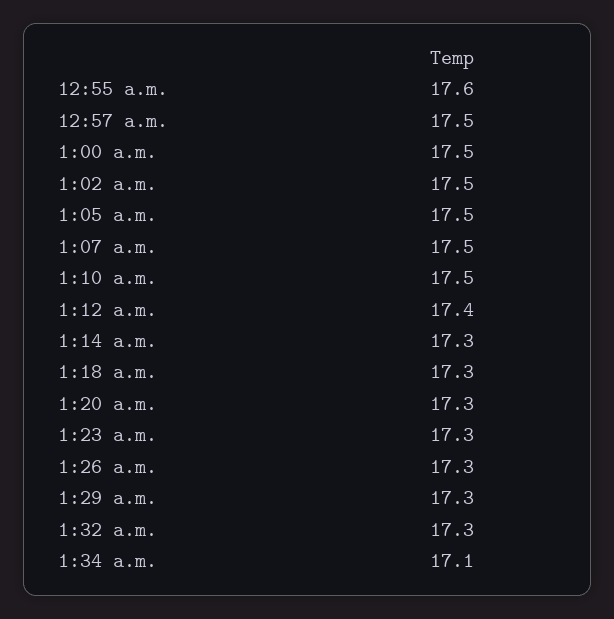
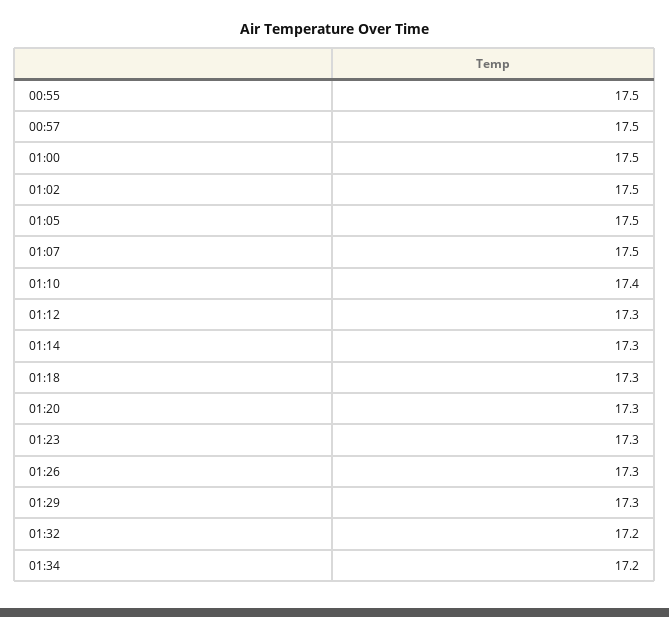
12:55 a.m.: 17.6 -> 17.5
1:10 a.m.: 17.5 -> 17.4
1:12 a.m.: 17.4 -> 17.3
1:32 a.m.: 17.3 -> 17.2
1:34 a.m.: 17.1 -> 17.2

